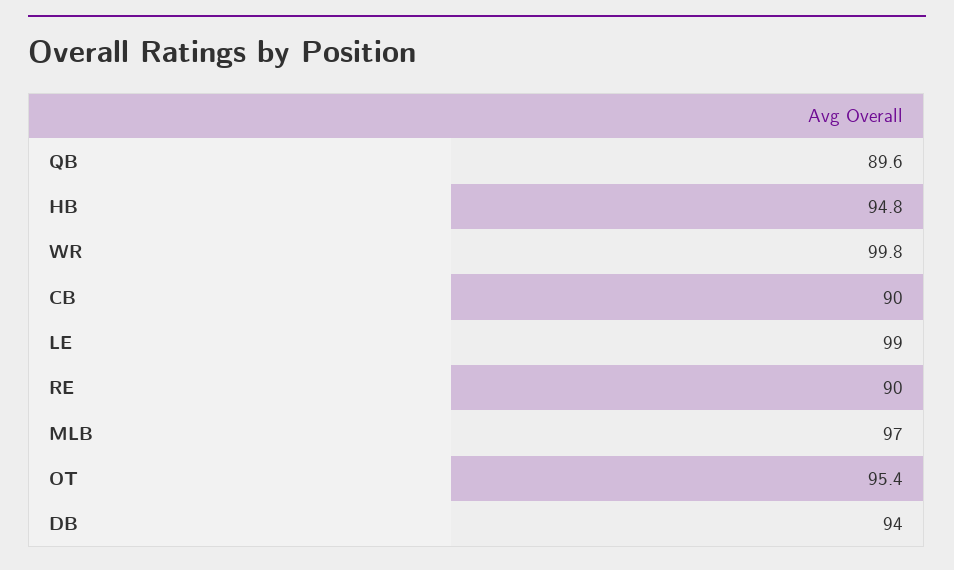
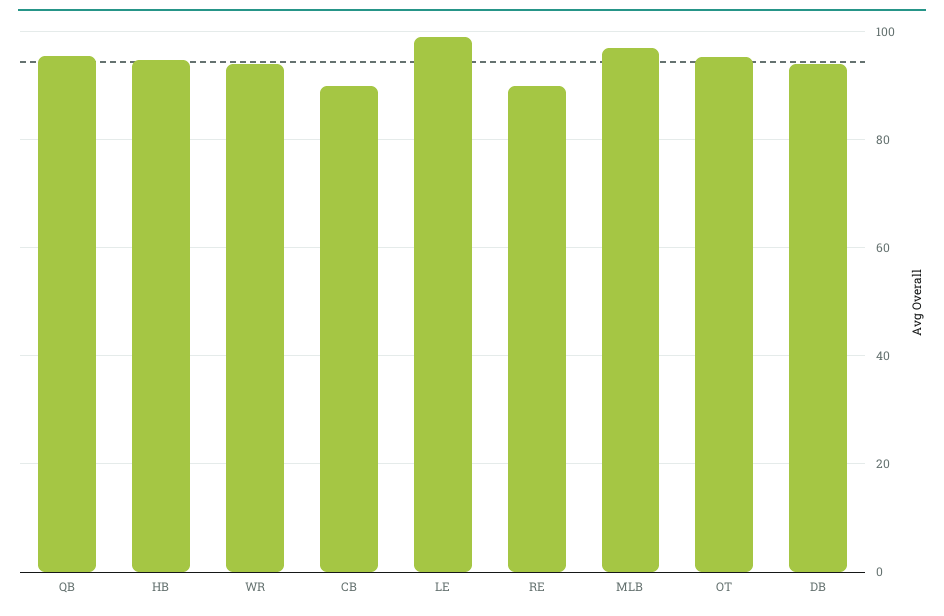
QB: 89.6 -> 96
WR: 99.8 -> 94

